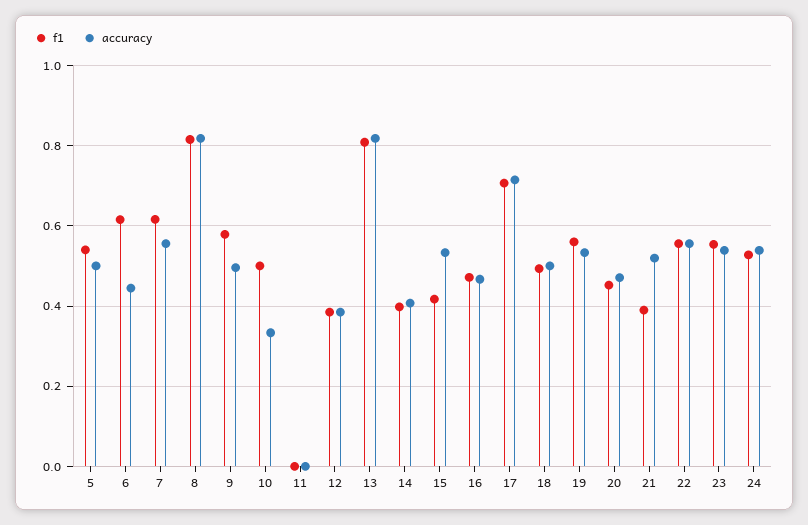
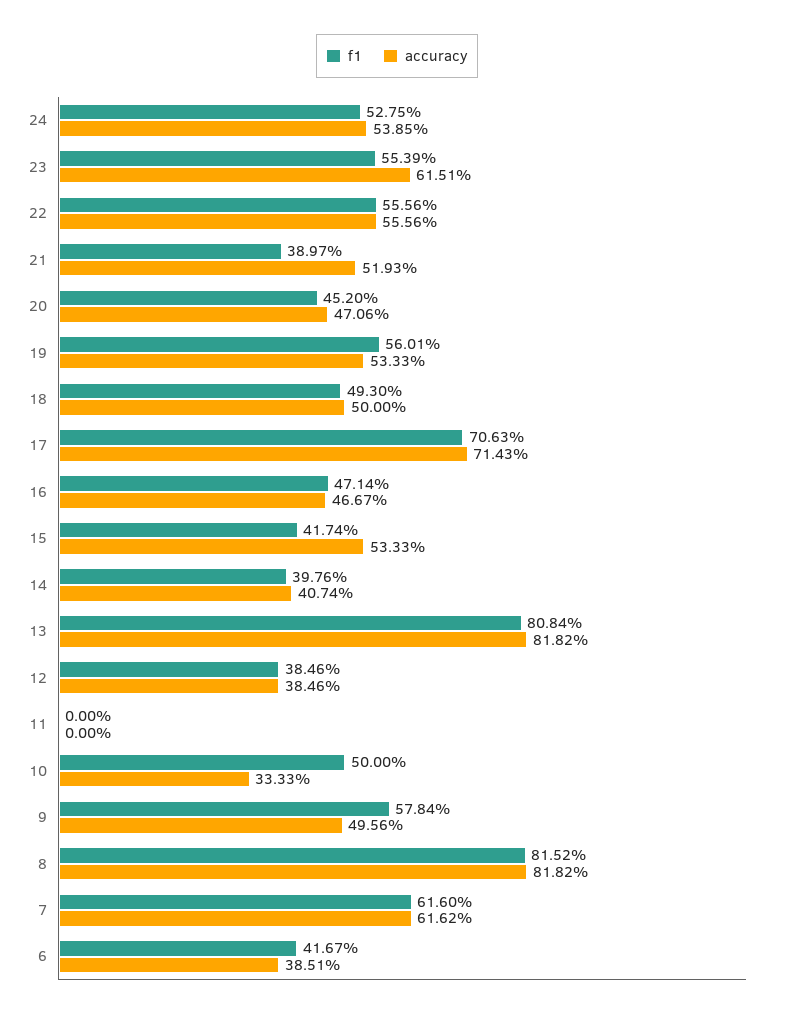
f1, 5: 0.54 -> none
accuracy, 5: 0.5 -> none
f1, 6: 0.62 -> 0.4167
accuracy, 6: 0.44 -> 0.3851
accuracy, 7: 0.56 -> 0.6162
accuracy, 23: 0.54 -> 0.6151

